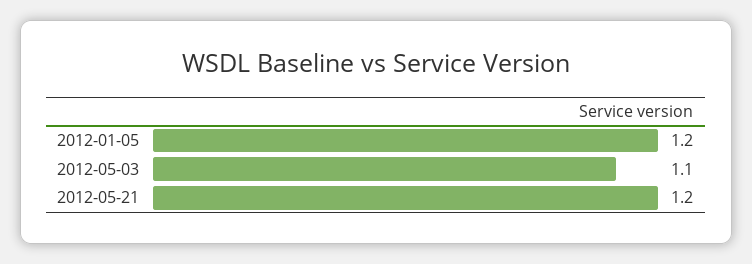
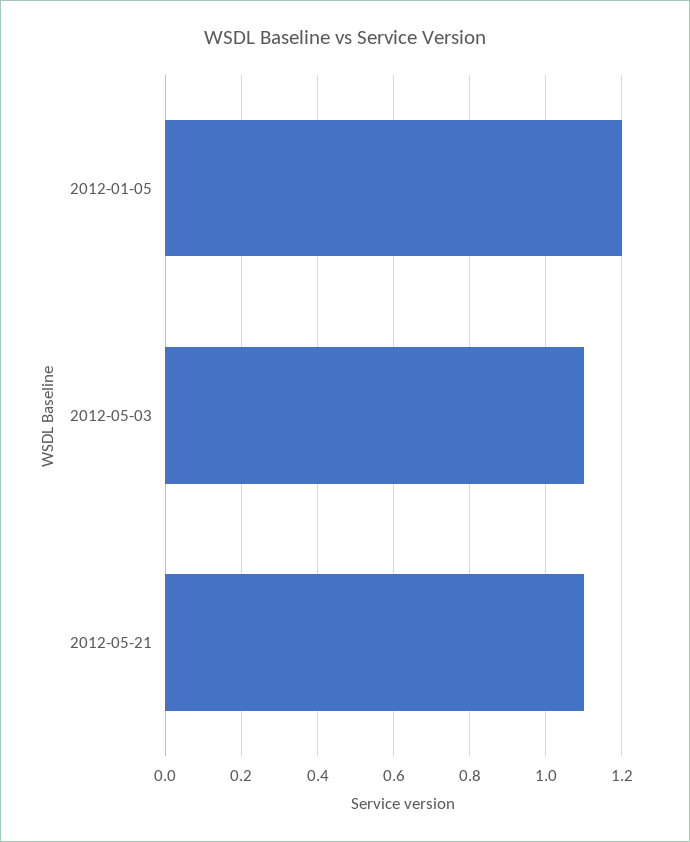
2012-05-21: 1.2 -> 1.1

